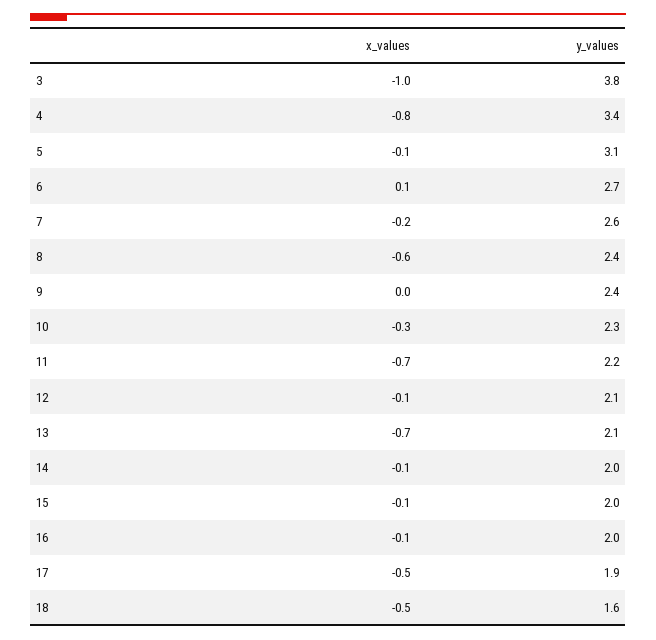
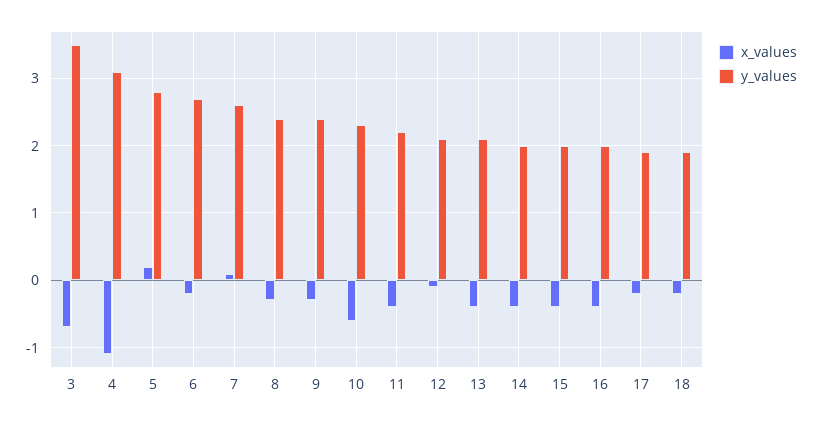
x_values, 3: -1 -> -0.7
y_values, 3: 3.8 -> 3.5
x_values, 4: -0.8 -> -1.1
y_values, 4: 3.4 -> 3.1
x_values, 5: -0.1 -> 0.2
y_values, 5: 3.1 -> 2.8
x_values, 6: 0.1 -> -0.2
x_values, 7: -0.2 -> 0.1
x_values, 8: -0.6 -> -0.3
x_values, 9: 0 -> -0.3
x_values, 10: -0.3 -> -0.6
x_values, 11: -0.7 -> -0.4
x_values, 13: -0.7 -> -0.4
x_values, 14: -0.1 -> -0.4
x_values, 15: -0.1 -> -0.4
x_values, 16: -0.1 -> -0.4
x_values, 17: -0.5 -> -0.2
x_values, 18: -0.5 -> -0.2
y_values, 18: 1.6 -> 1.9

